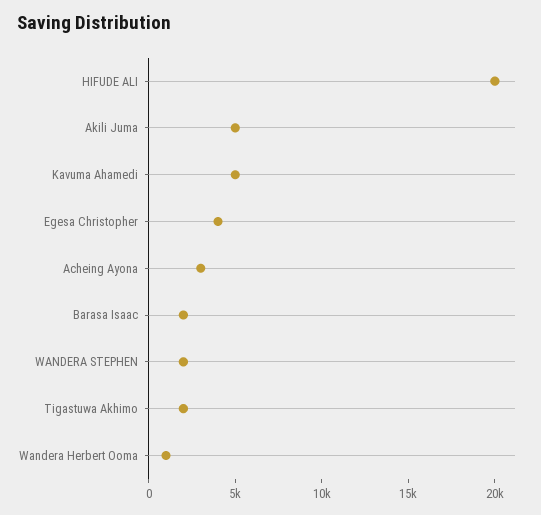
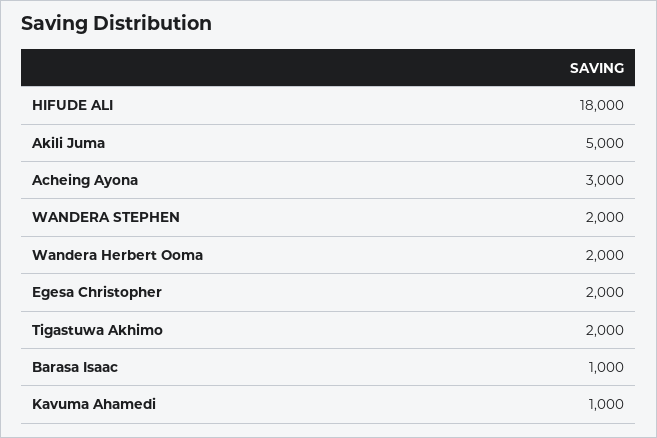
HIFUDE ALI: 20000 -> 18000
Kavuma Ahamedi: 5000 -> 1000
Egesa Christopher: 4000 -> 2000
Barasa Isaac: 2000 -> 1000
Wandera Herbert Ooma: 1000 -> 2000

